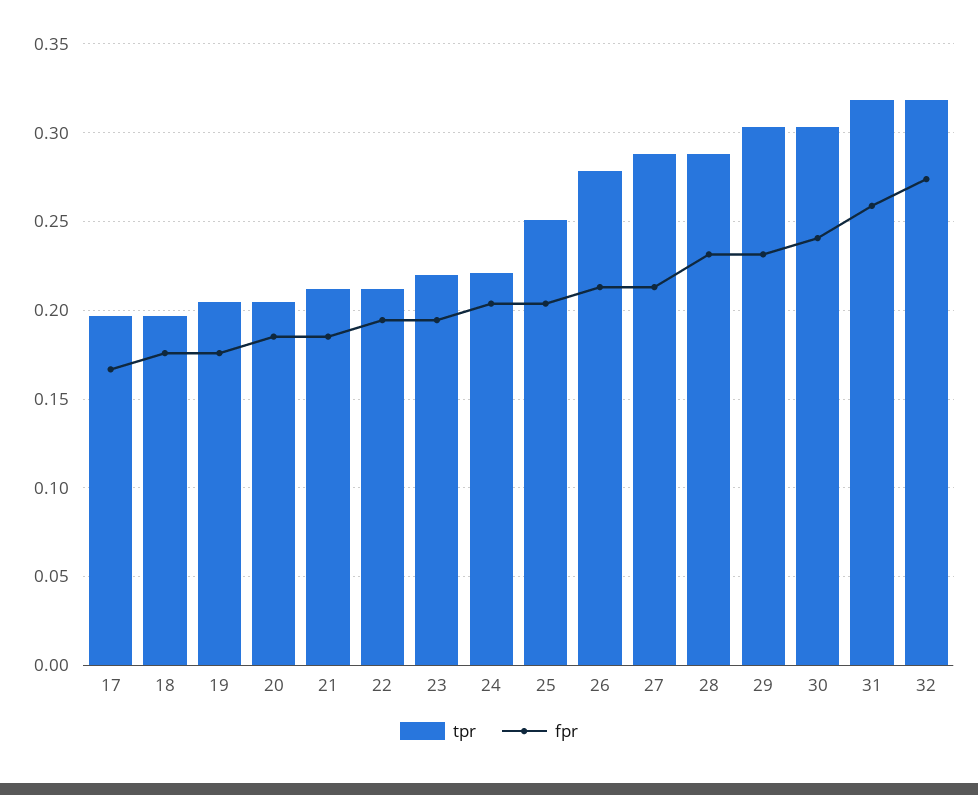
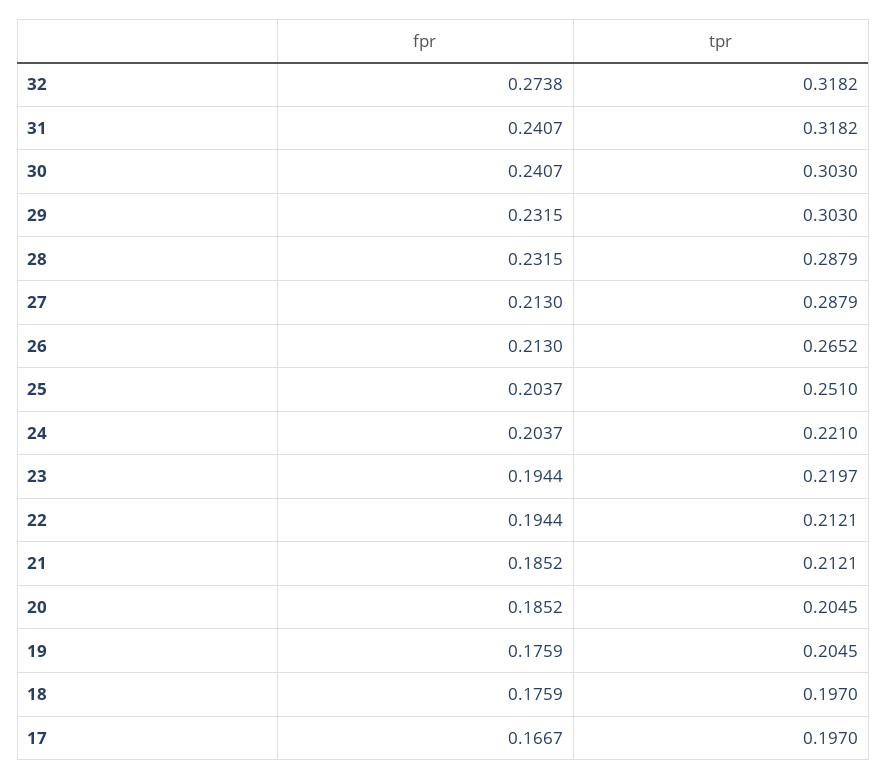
tpr, 26: 0.28 -> 0.2652
fpr, 31: 0.26 -> 0.2407

